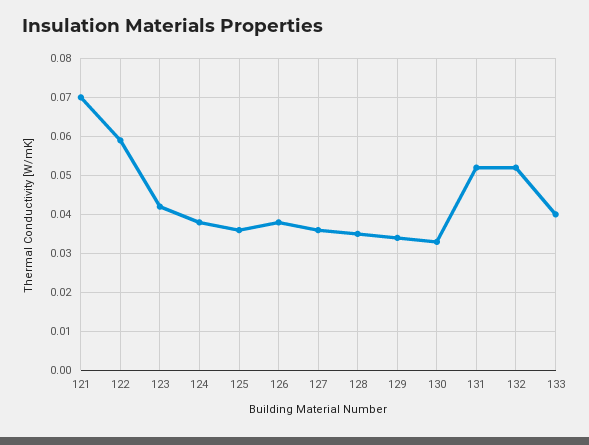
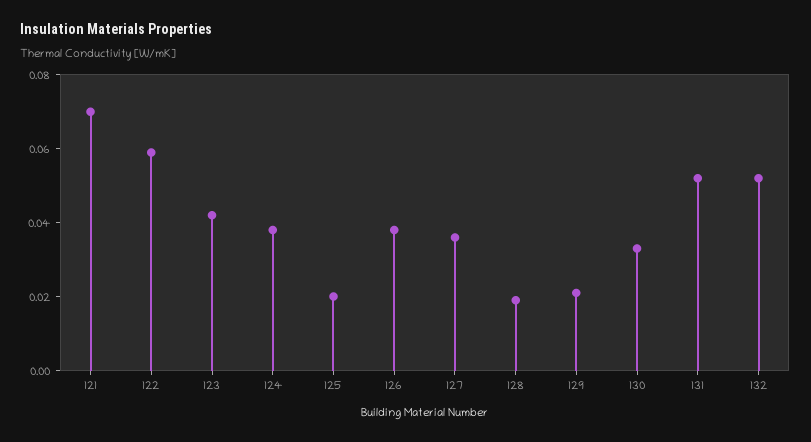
125: 0.035 -> 0.02
128: 0.035 -> 0.02
129: 0.035 -> 0.02
133: 0.04 -> none

